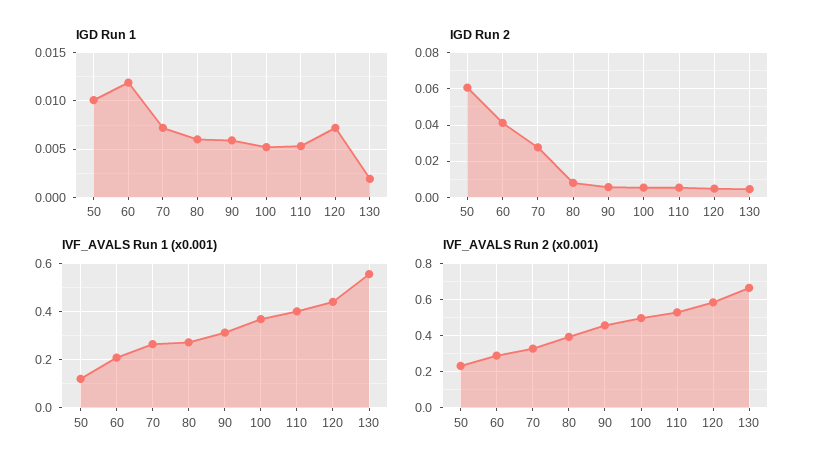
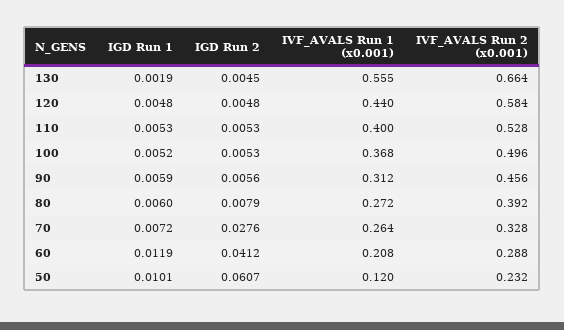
IGD Run 1, 120: 0.007 -> 0.0048

